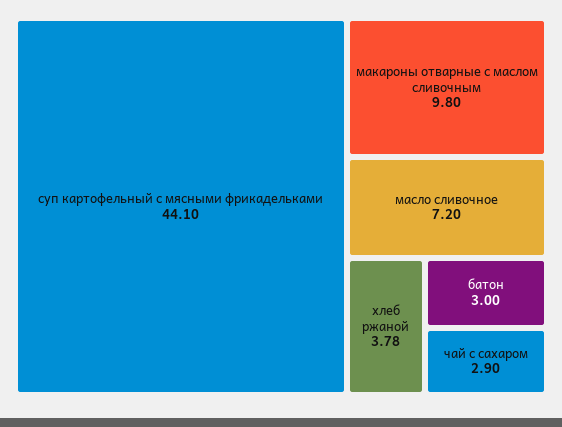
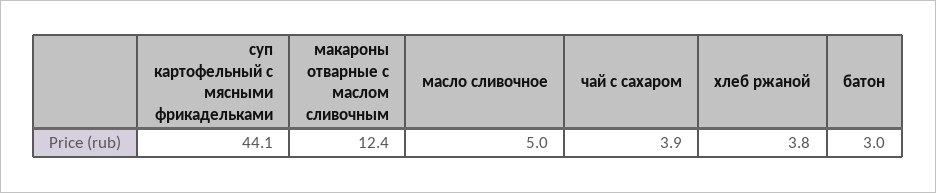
макароны отварные с маслом сливочным: 9.8 -> 12.4
масло сливочное: 7.2 -> 5
чай с сахаром: 2.9 -> 3.9

